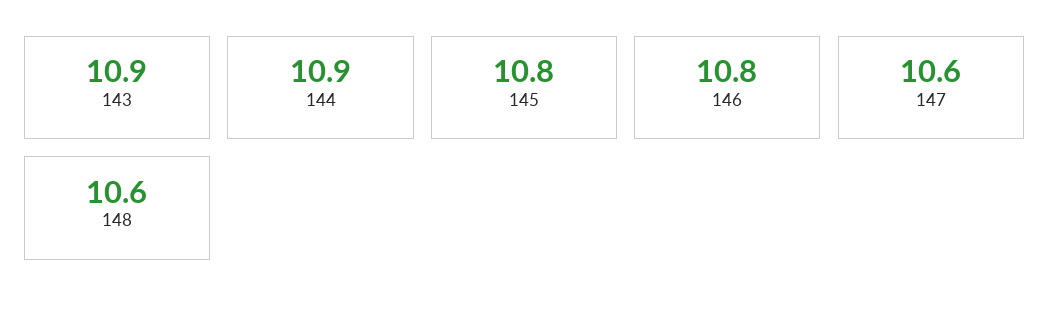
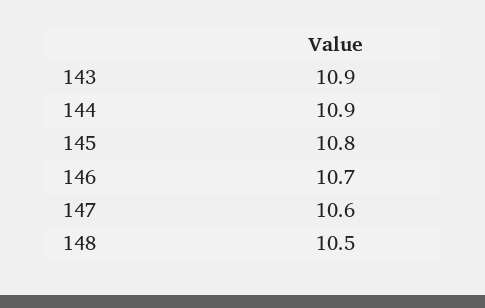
146: 10.8 -> 10.7
148: 10.6 -> 10.5

